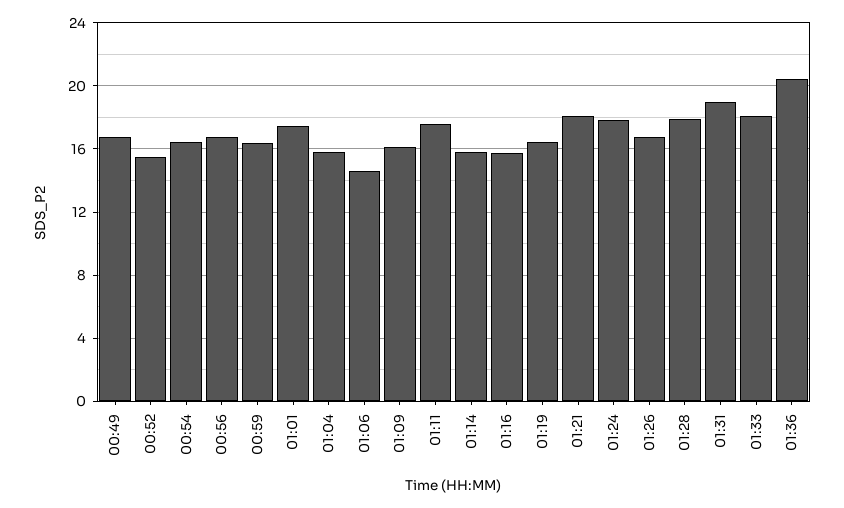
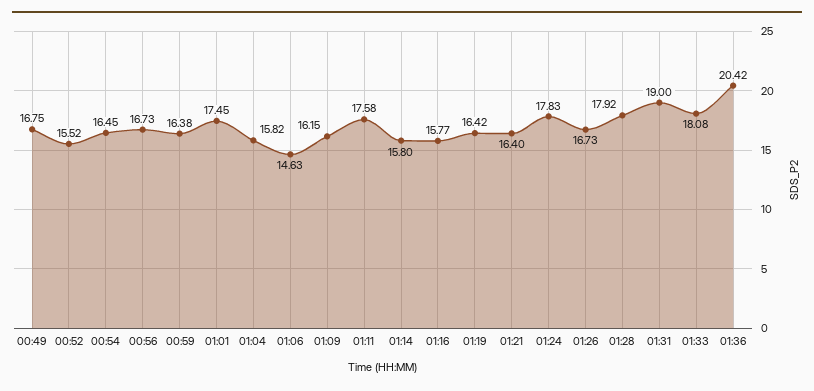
01:21: 18 -> 16.4

